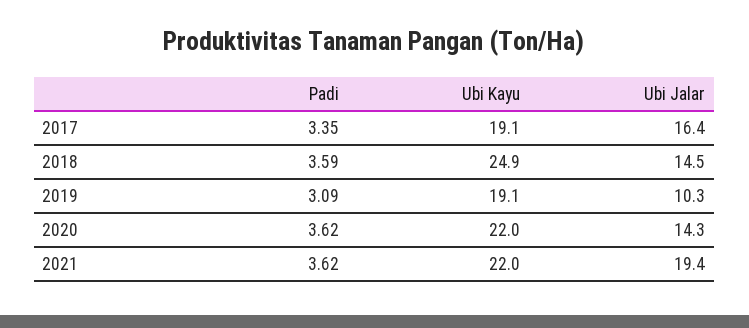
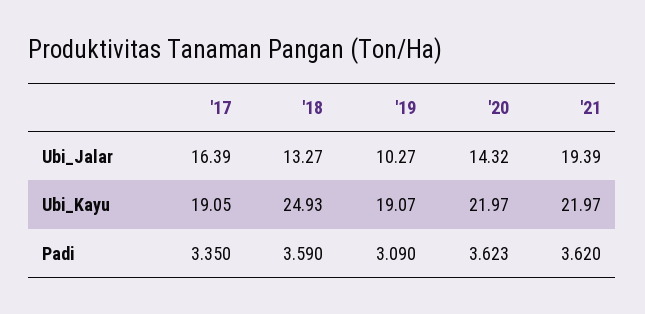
Ubi Jalar, 2018: 14.5 -> 13.27

